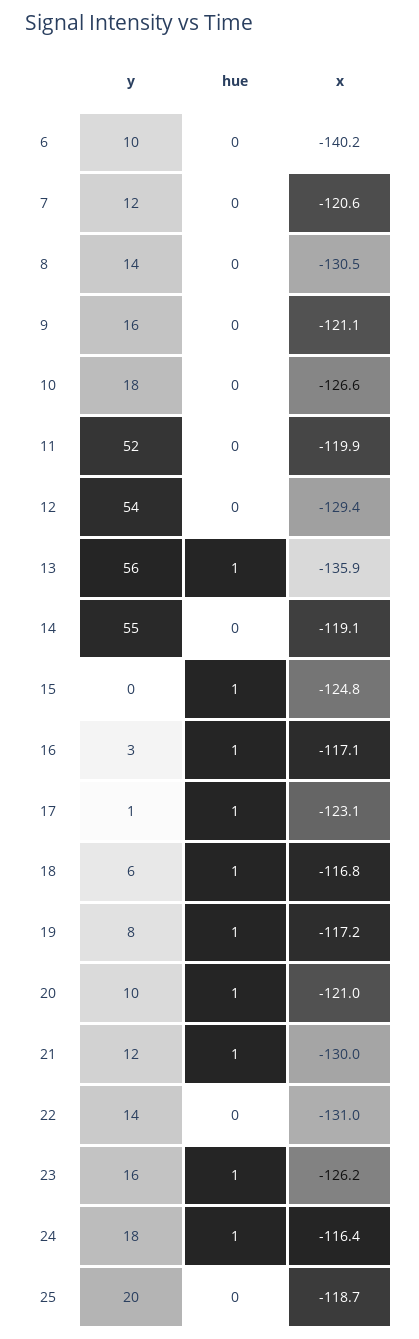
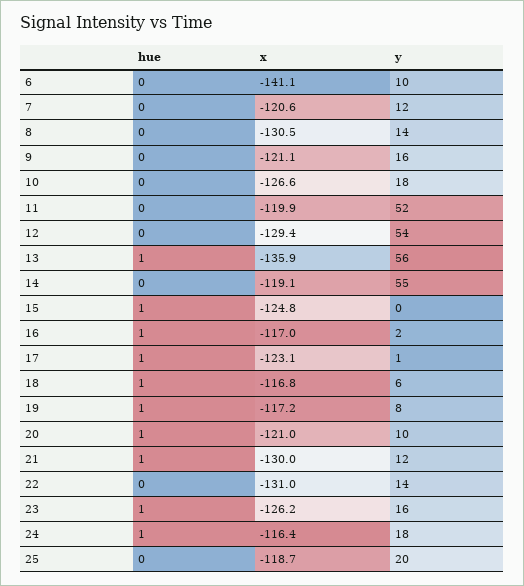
x, 6: -140.2 -> -141.1
y, 16: 3 -> 2
x, 16: -117.1 -> -117

